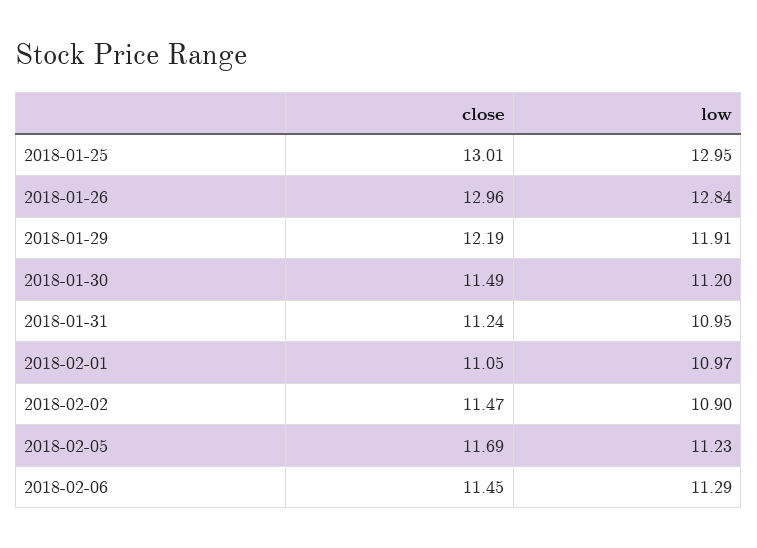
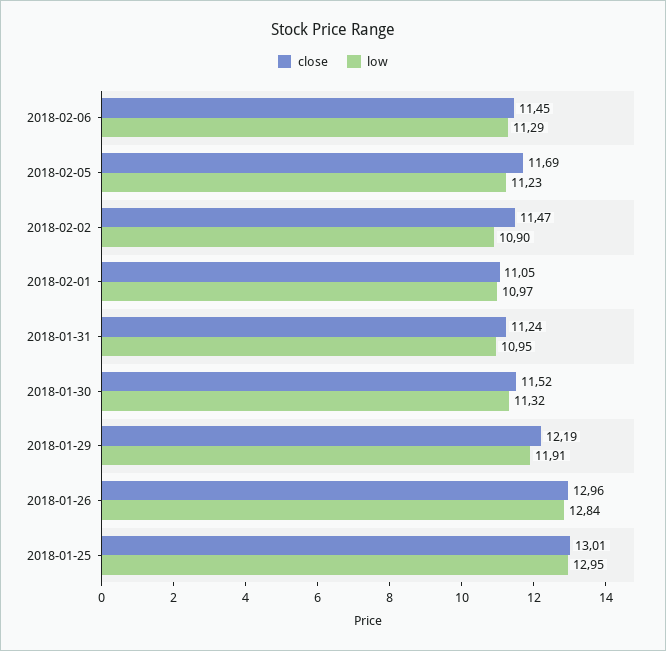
close, 2018-01-30: 11.49 -> 11.52
low, 2018-01-30: 11.2 -> 11.32

